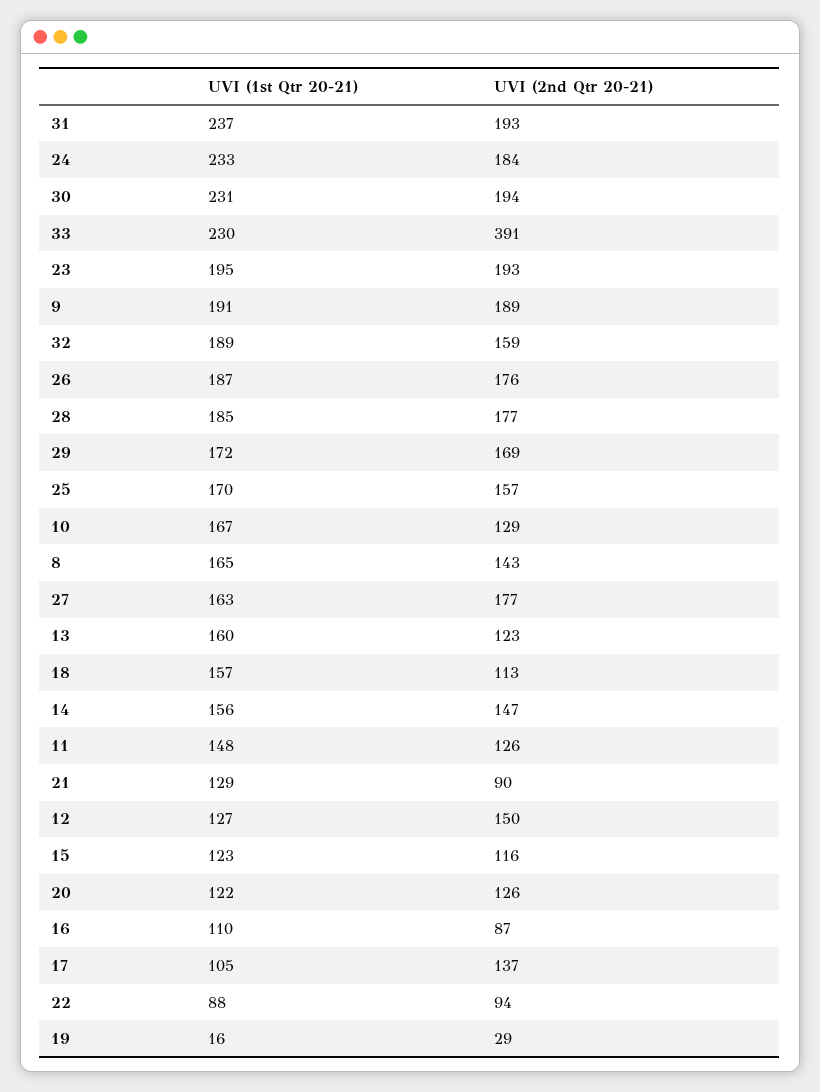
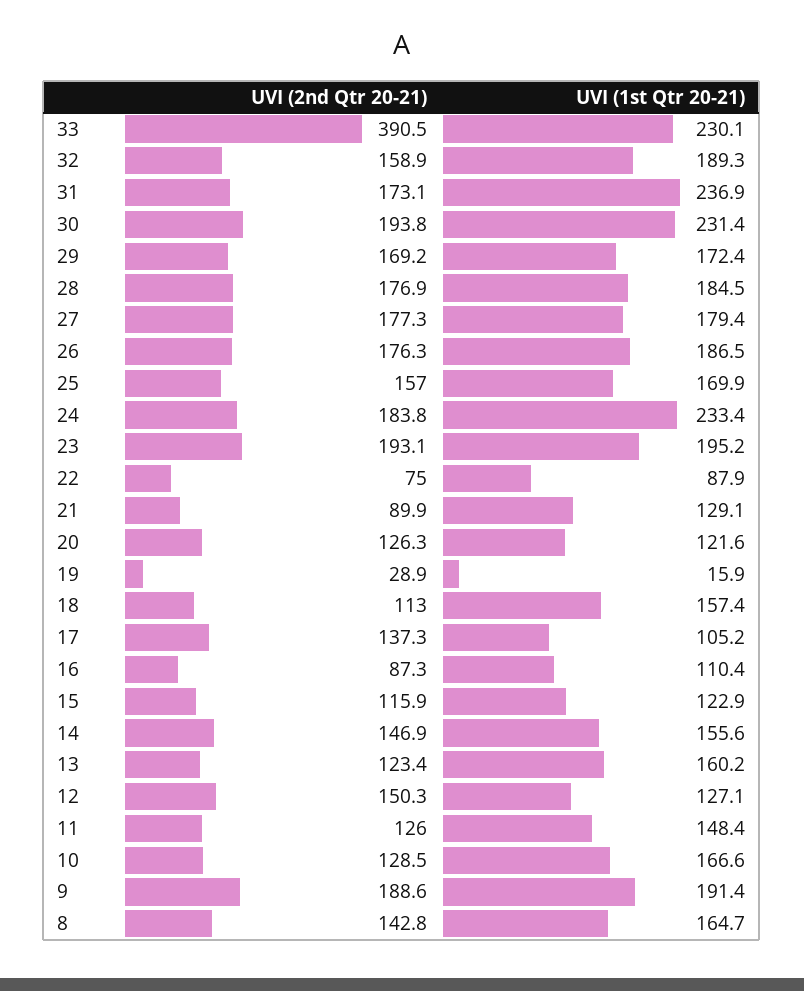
UVI (2nd Qtr 20-21), 31: 193 -> 173.1
UVI (1st Qtr 20-21), 27: 163 -> 179.4
UVI (2nd Qtr 20-21), 22: 94 -> 75

